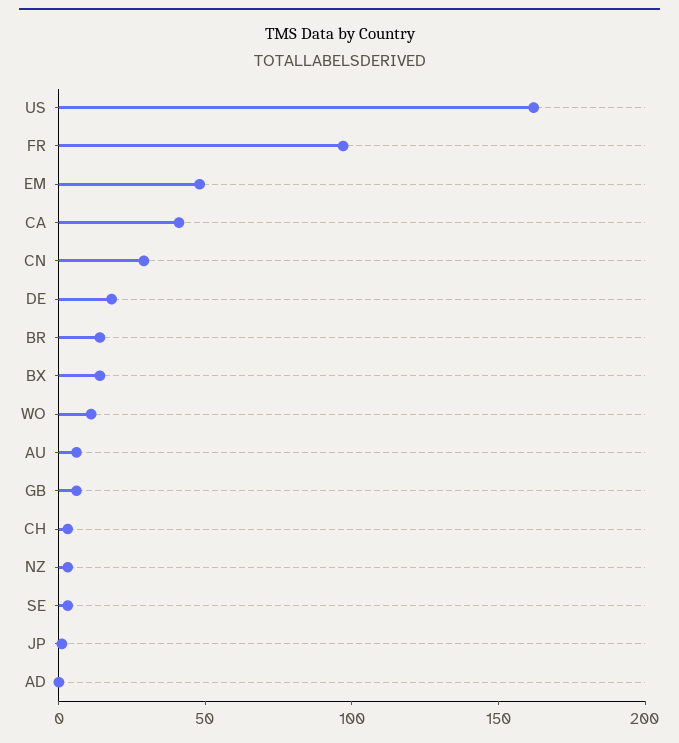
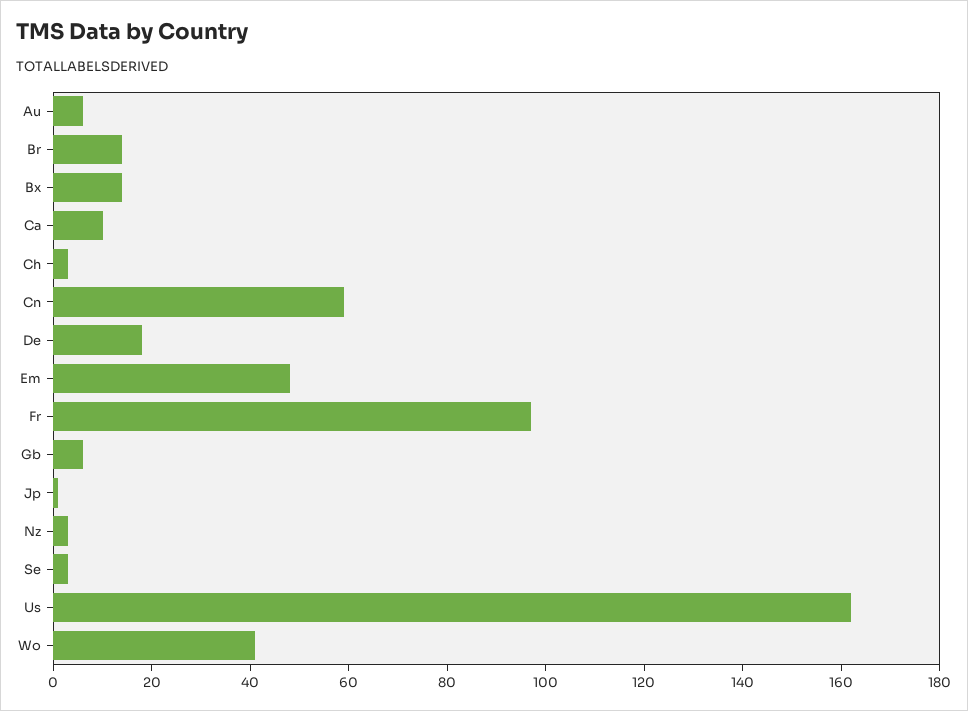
CA: 40 -> 10
CN: 30 -> 60
WO: 10 -> 40
AD: 0 -> none

